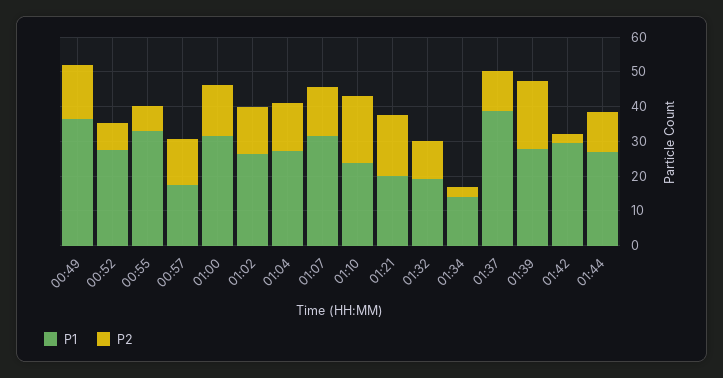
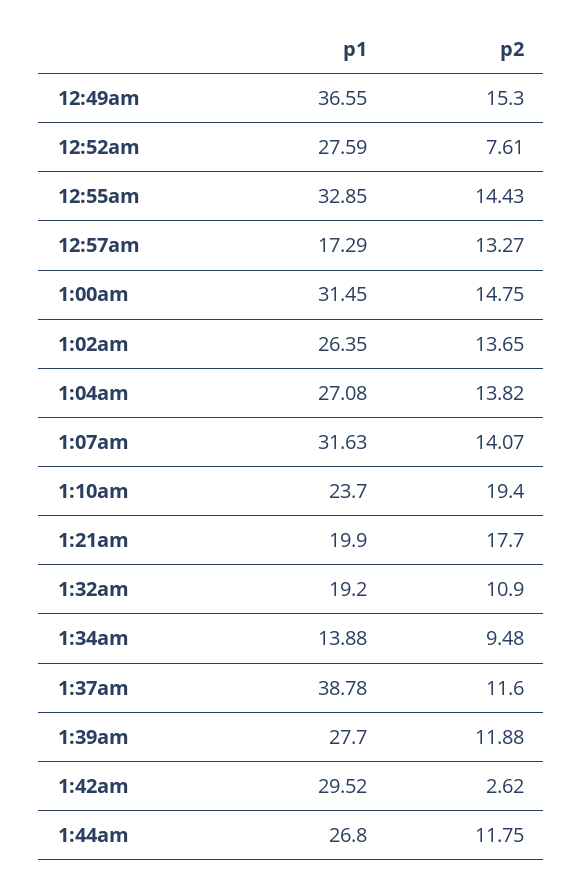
P2, 00:55: 7.5 -> 14.43
P2, 01:34: 2.5 -> 9.48
P2, 01:39: 20 -> 11.88

